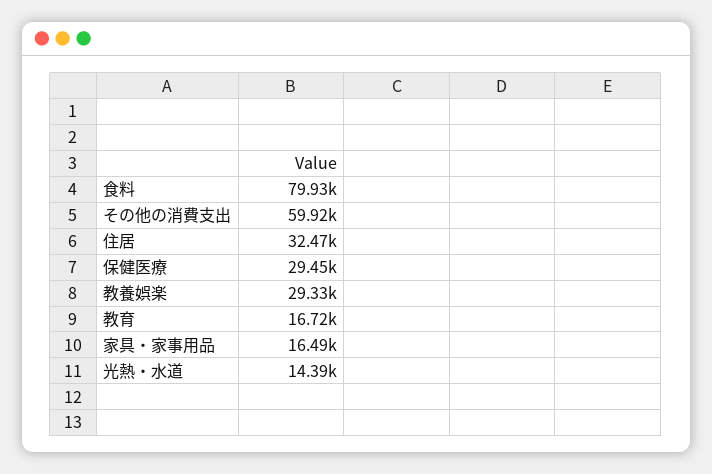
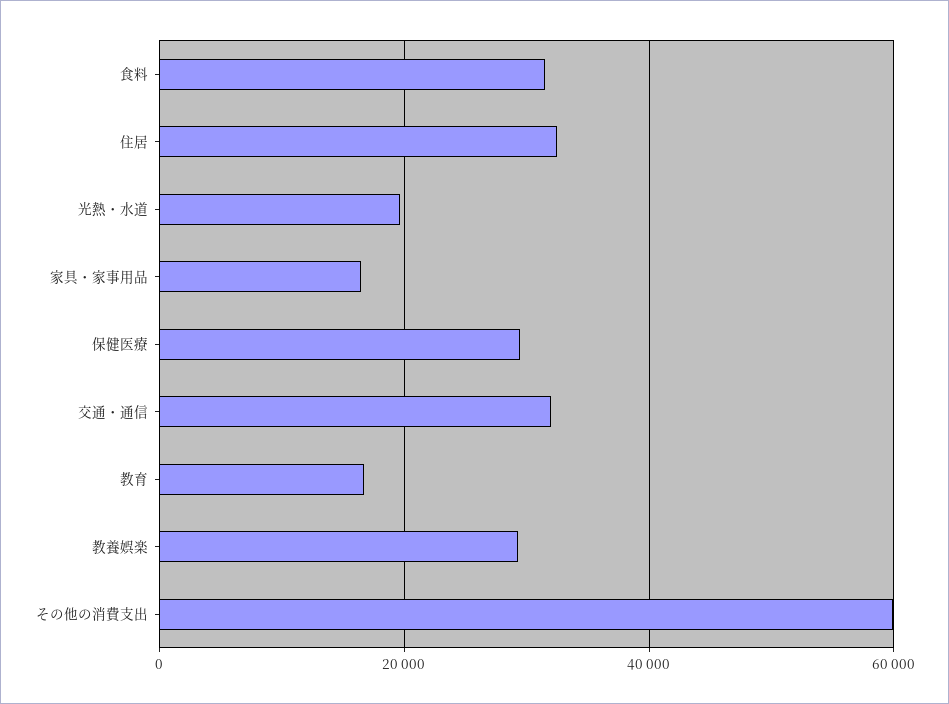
食料: 79930 -> 32000
光熱・水道: 14390 -> 20000
交通・通信: none -> 32000

